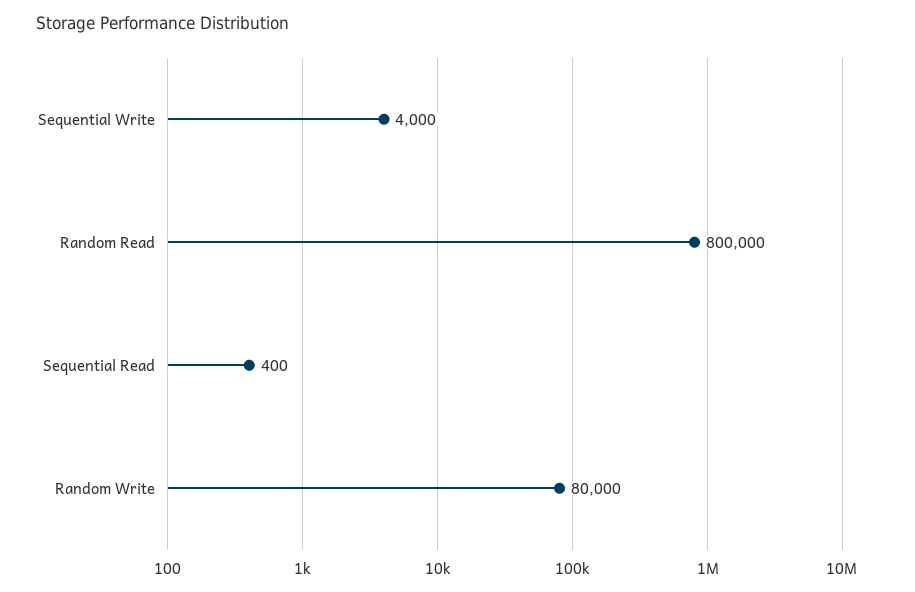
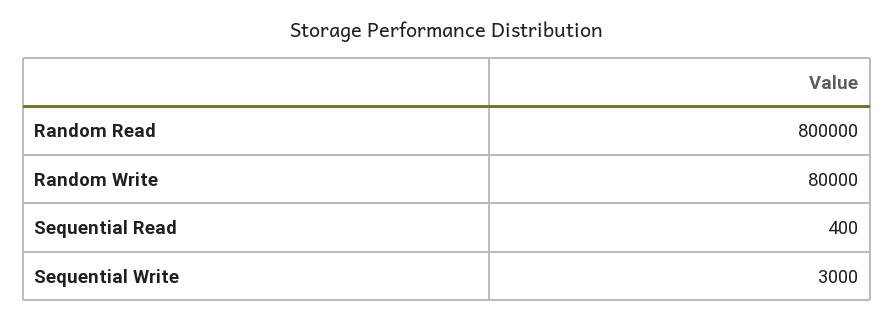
Sequential Write: 4000 -> 3000

